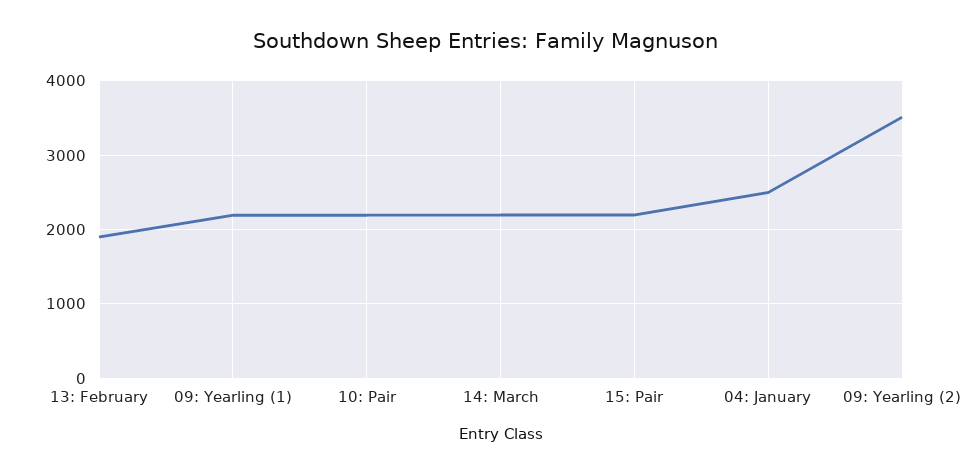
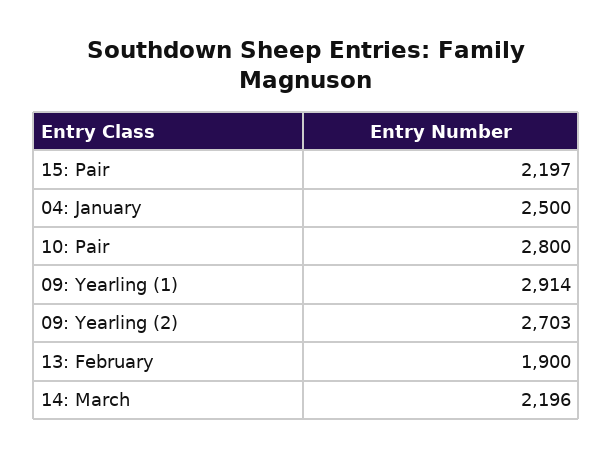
09: Yearling (1): 2200 -> 2914
10: Pair: 2200 -> 2800
09: Yearling (2): 3500 -> 2703

